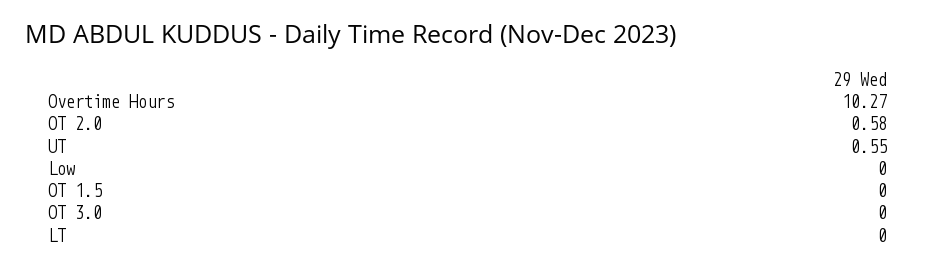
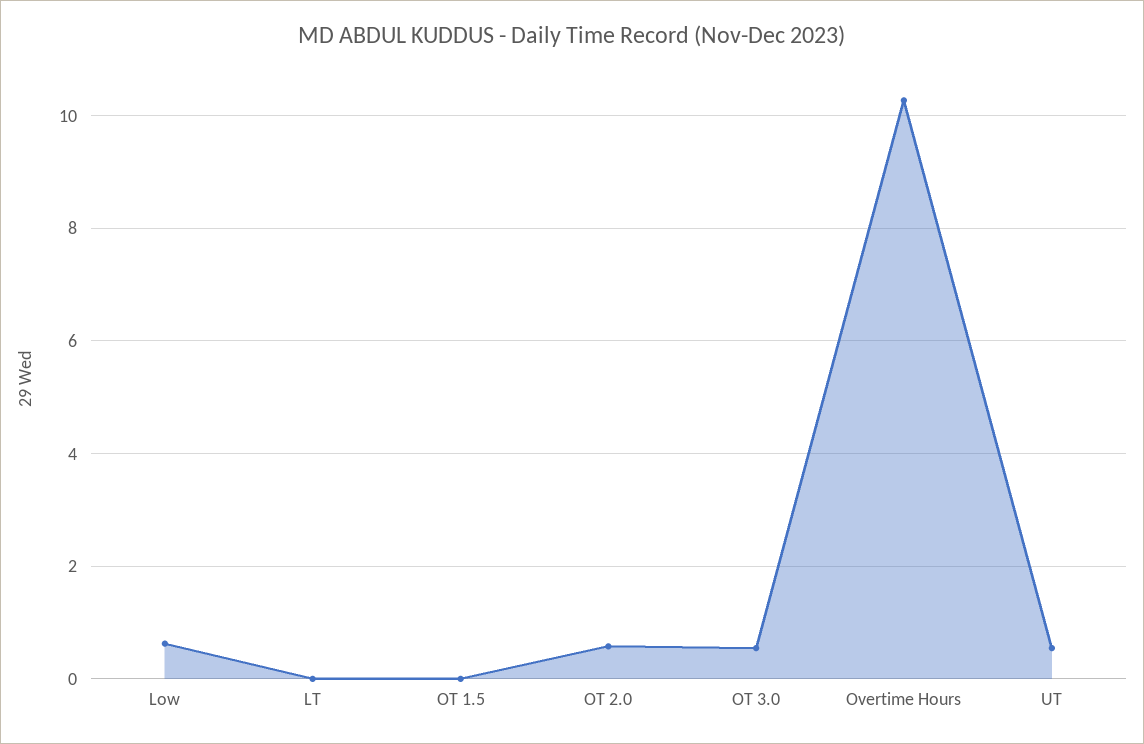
Low: 0 -> 0.6
OT 3.0: 0 -> 0.6

